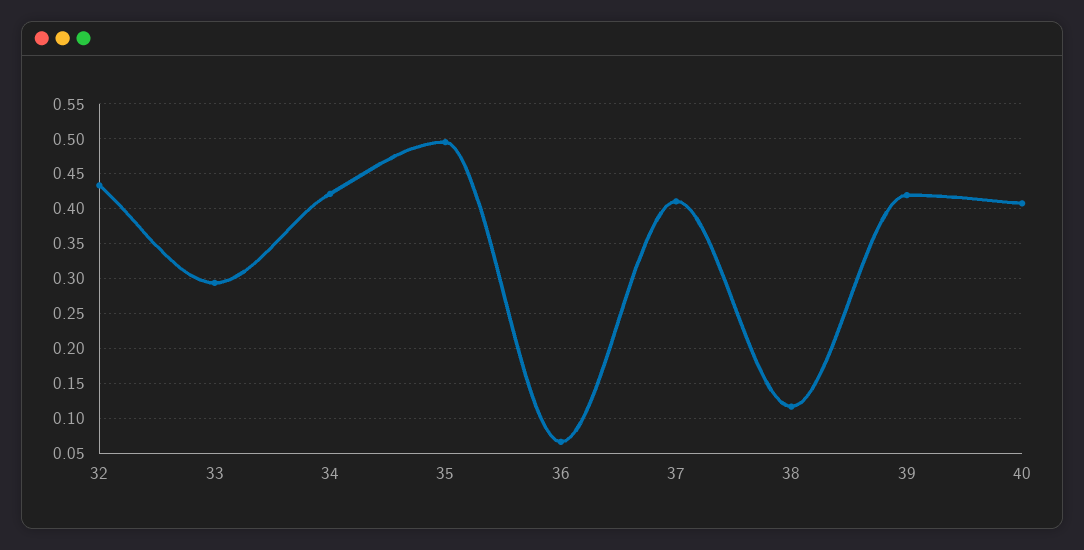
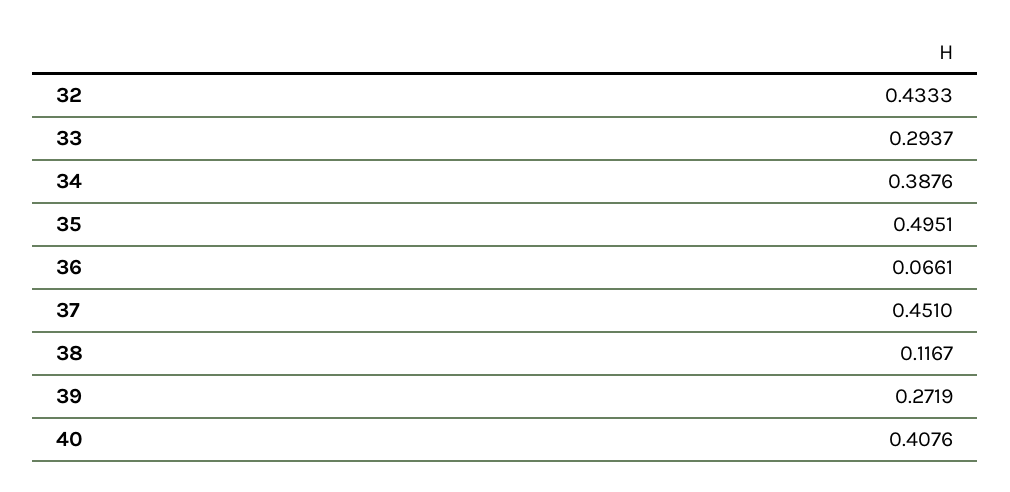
34: 0.42 -> 0.3876
37: 0.41 -> 0.451
39: 0.42 -> 0.2719

